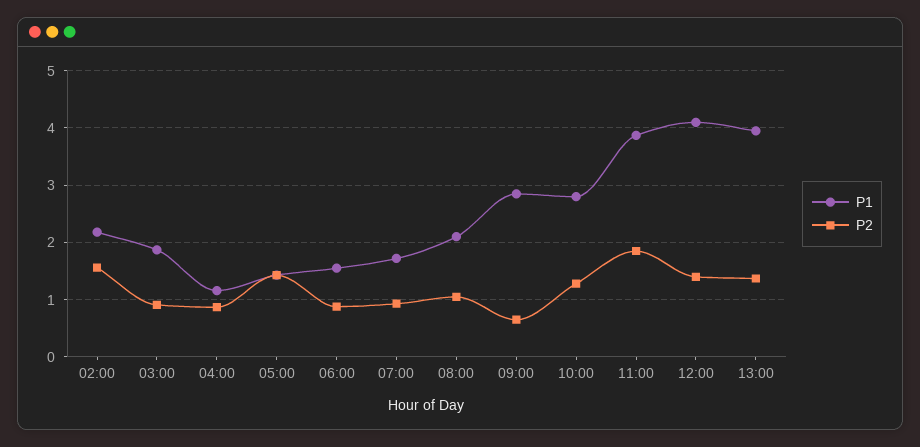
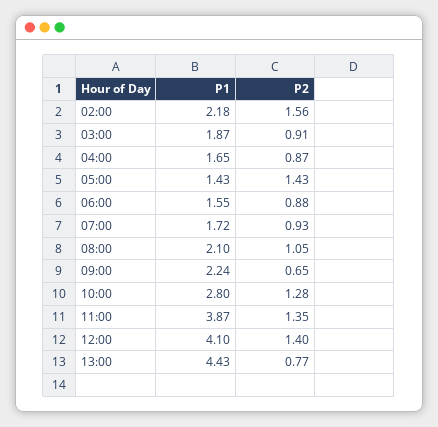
P1, 04:00: 1.2 -> 1.65
P1, 09:00: 2.8 -> 2.24
P2, 11:00: 1.8 -> 1.35
P1, 13:00: 4 -> 4.43
P2, 13:00: 1.4 -> 0.77

